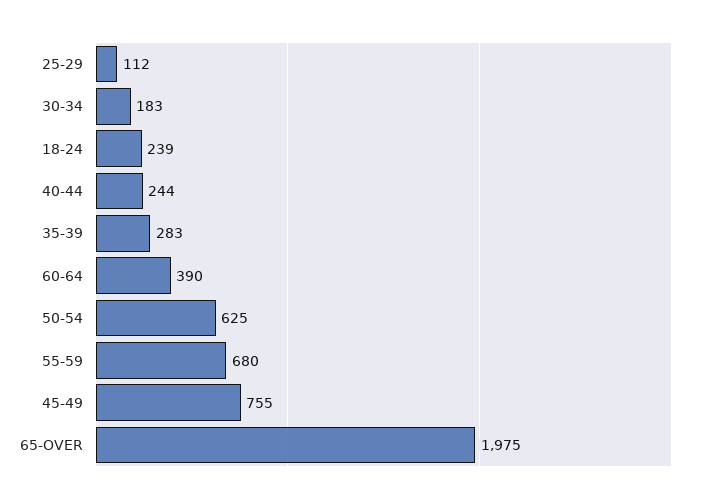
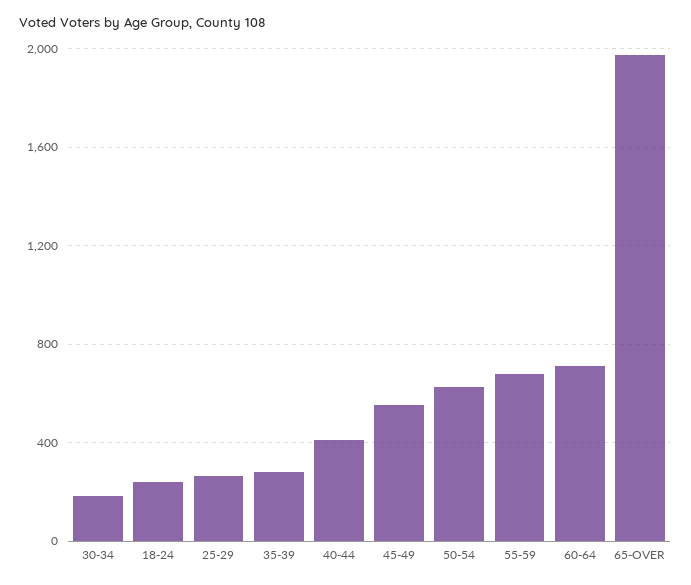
25-29: 112 -> 250
40-44: 244 -> 400
60-64: 390 -> 700
45-49: 755 -> 550

